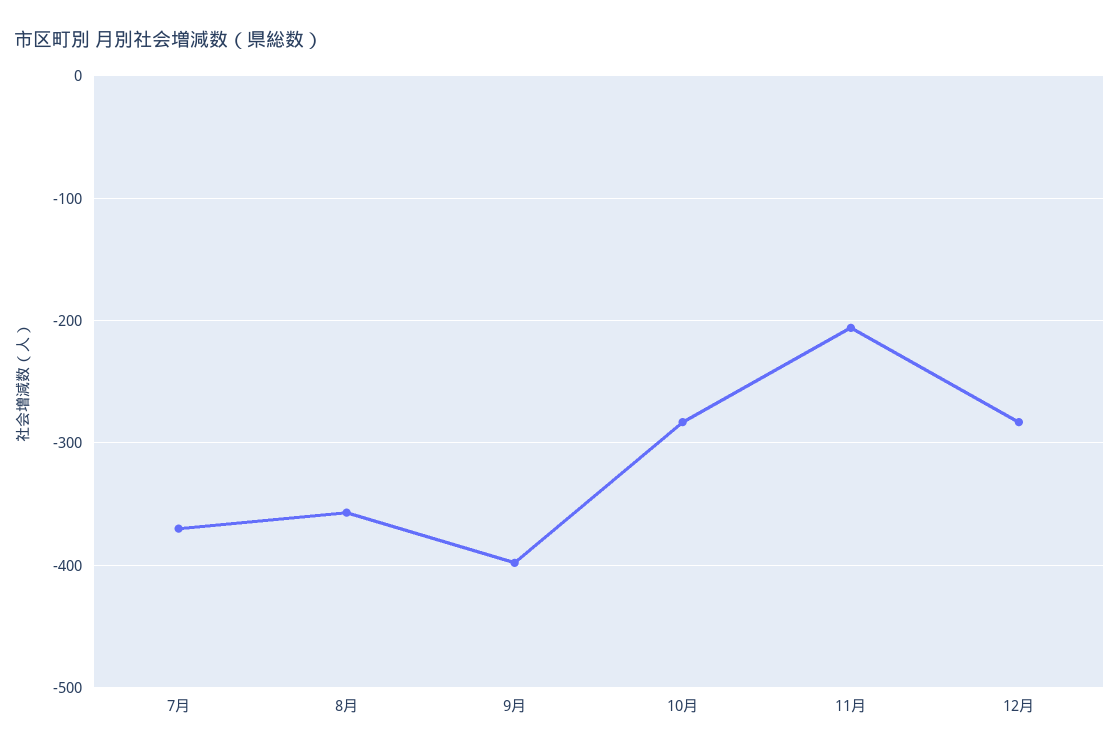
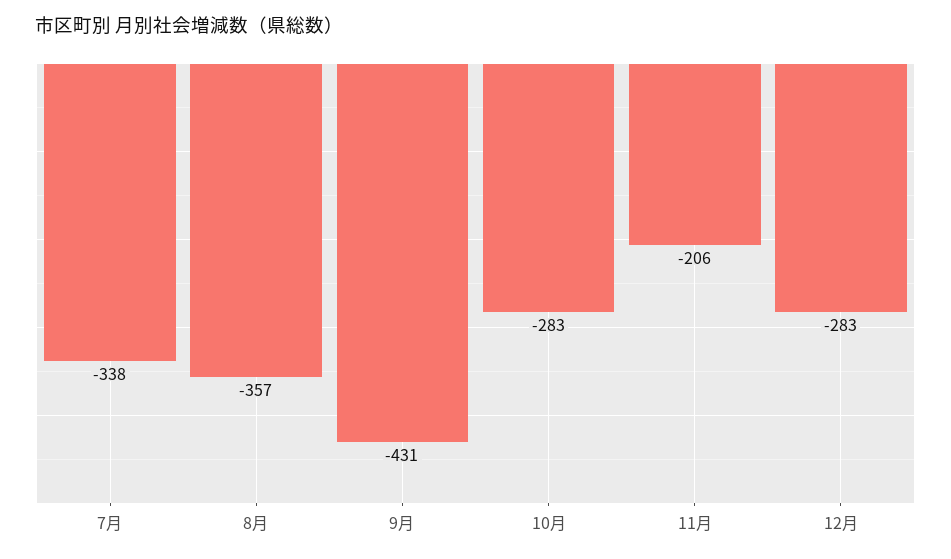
7月: -370 -> -338
9月: -400 -> -431

